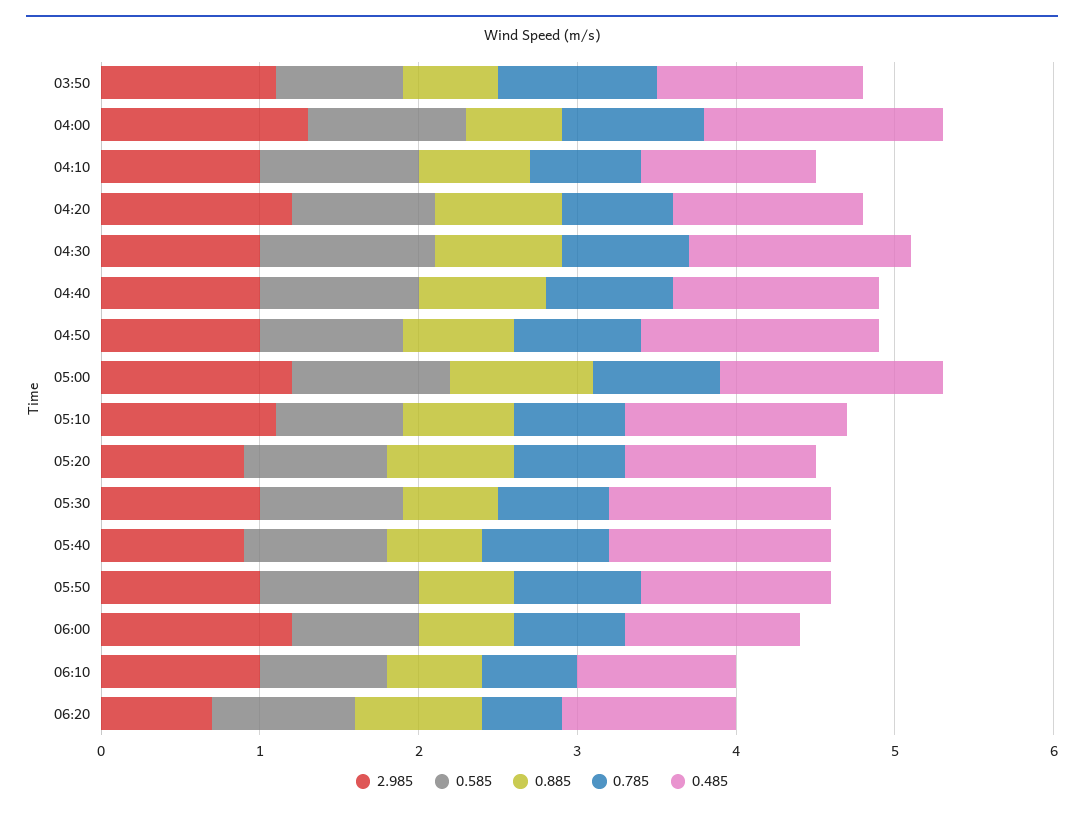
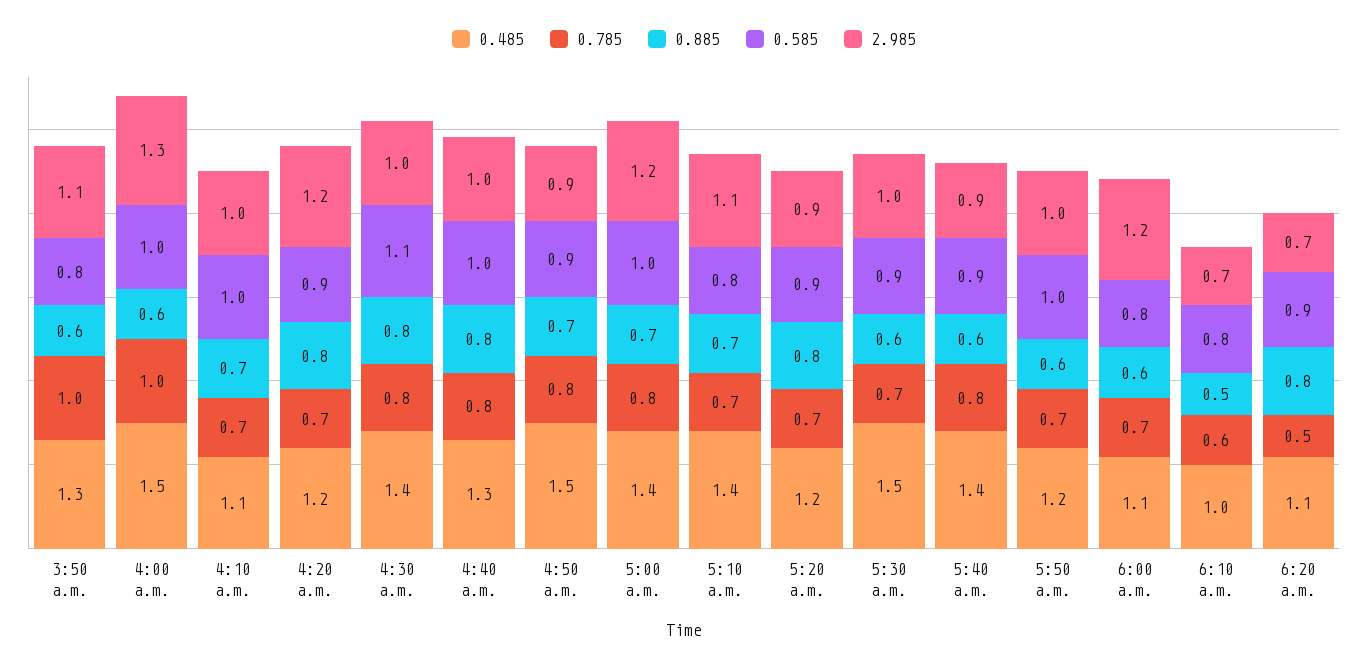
0.785, 04:00: 0.9 -> 1
2.985, 04:50: 1 -> 0.9
0.885, 05:00: 0.9 -> 0.7
0.485, 05:30: 1.4 -> 1.5
0.785, 05:50: 0.8 -> 0.7
2.985, 06:10: 1 -> 0.7
0.885, 06:10: 0.6 -> 0.5

